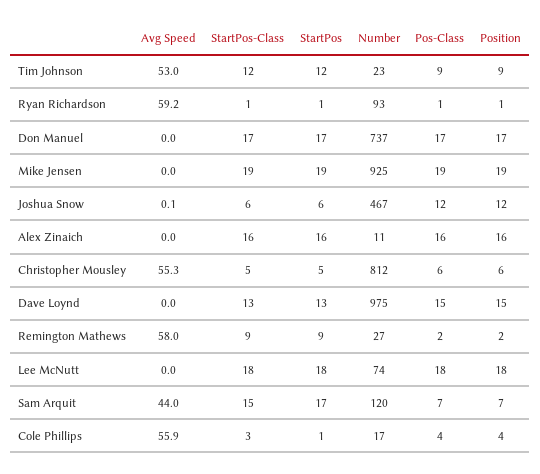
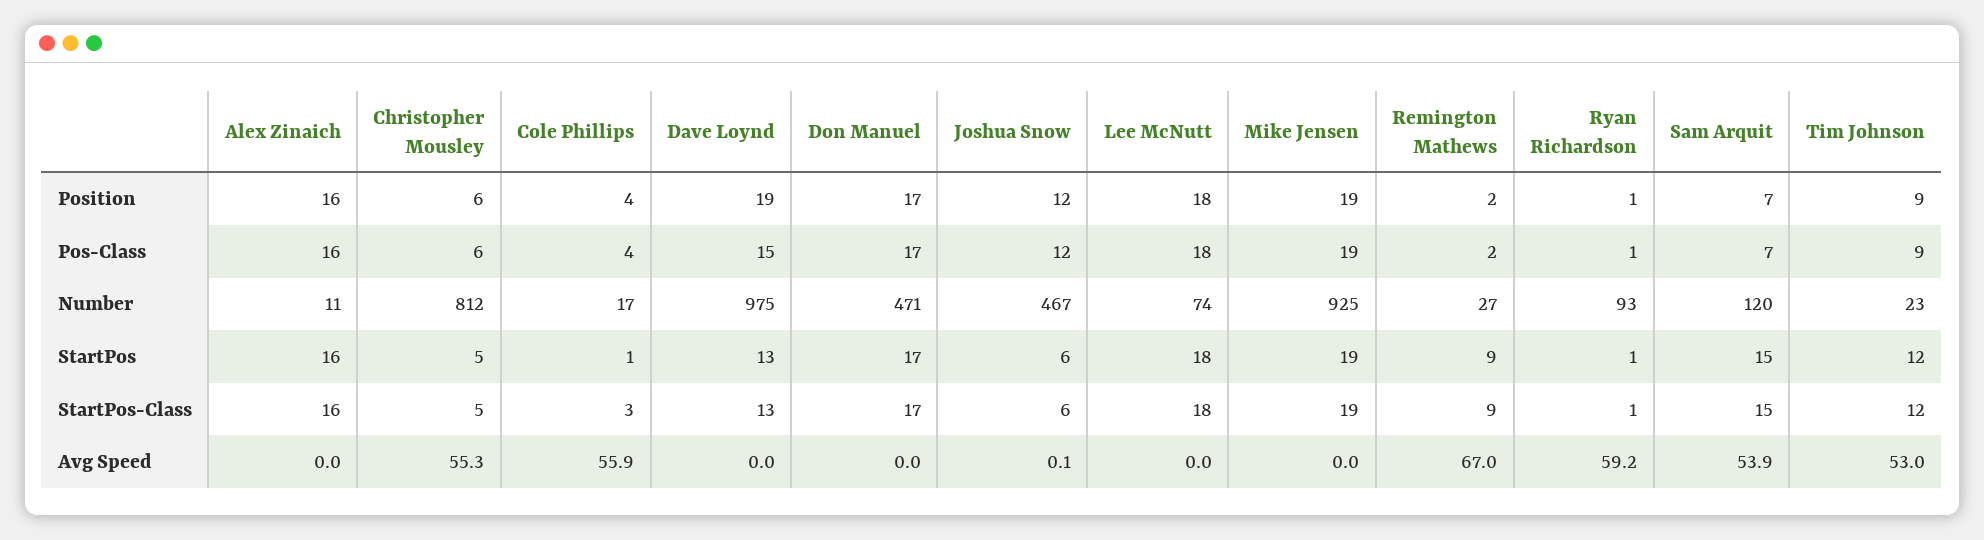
Number, Don Manuel: 737 -> 471
Position, Dave Loynd: 15 -> 19
Avg Speed, Remington Mathews: 58 -> 67
Avg Speed, Sam Arquit: 44 -> 53.9
StartPos, Sam Arquit: 17 -> 15

